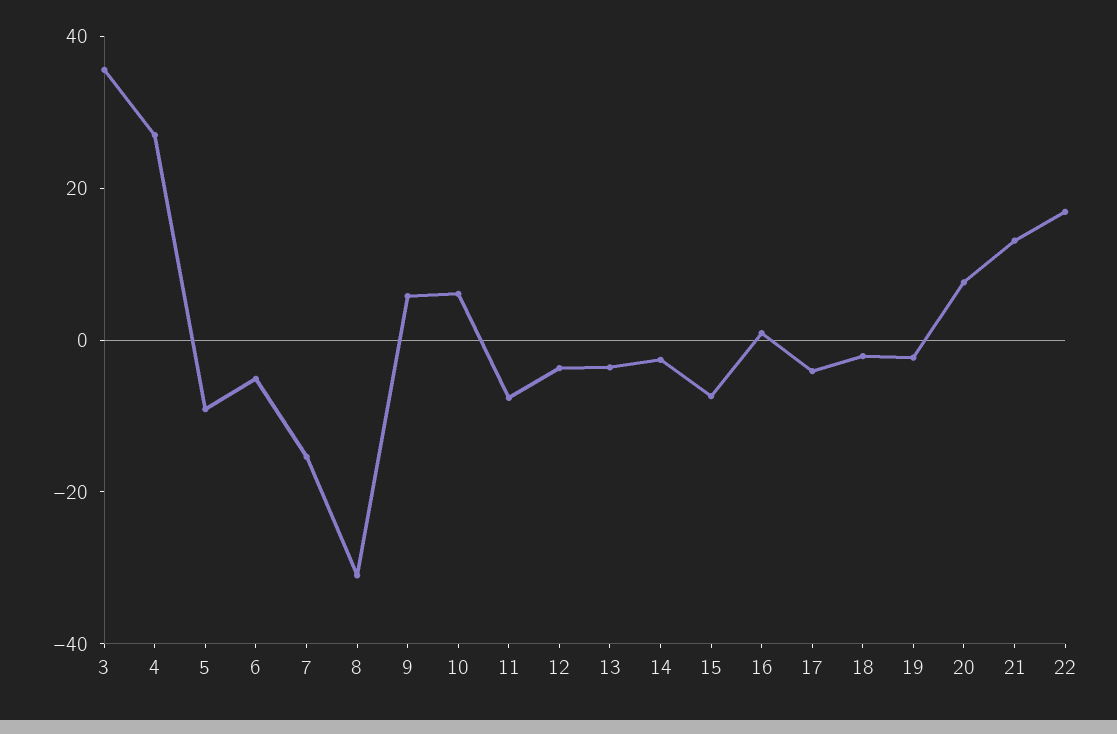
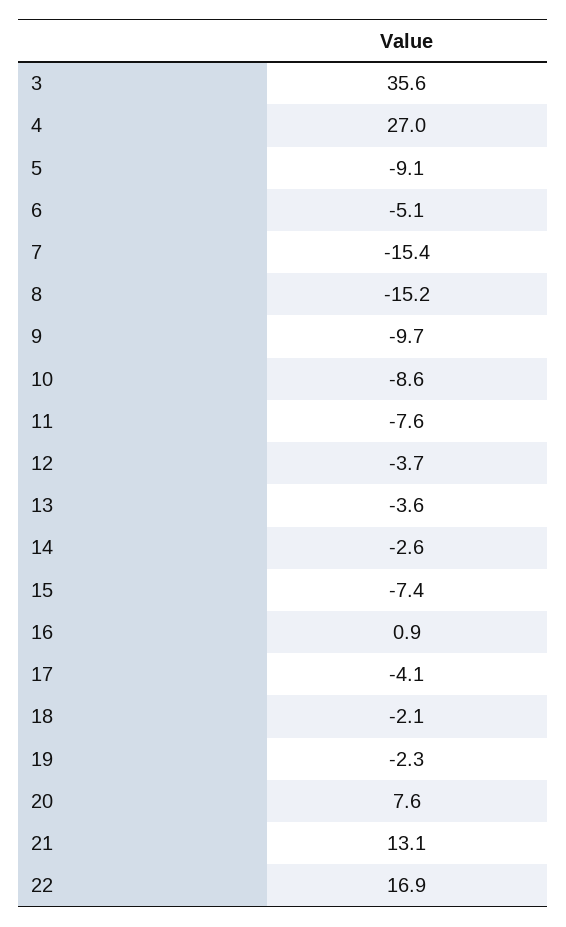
8: -30 -> -15.2
9: 5 -> -9.7
10: 5 -> -8.6

